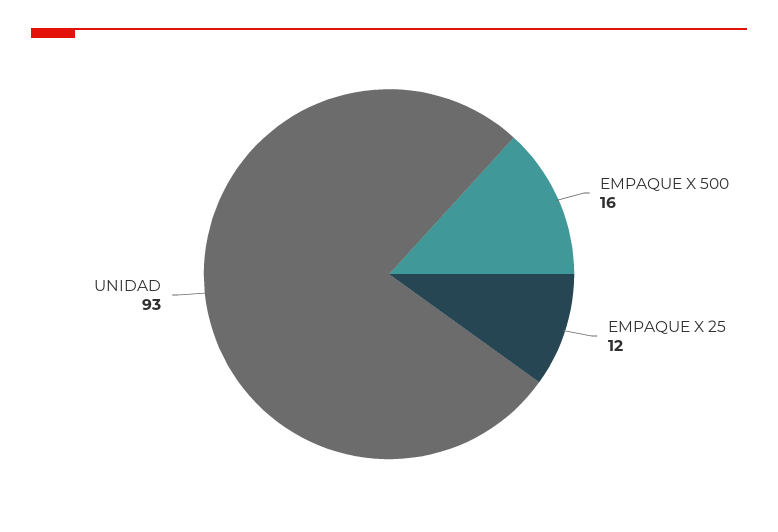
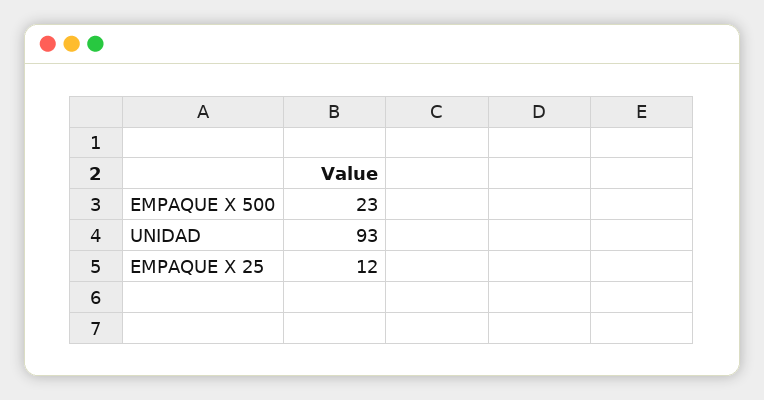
EMPAQUE X 500: 16 -> 23

